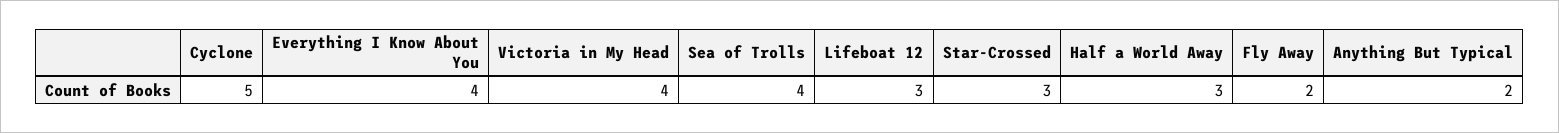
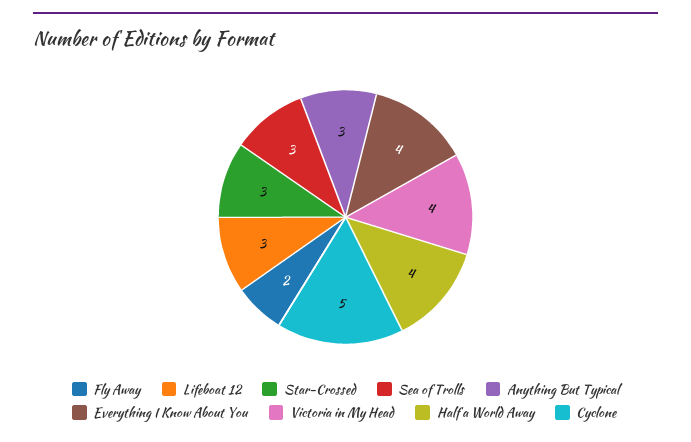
Sea of Trolls: 4 -> 3
Half a World Away: 3 -> 4
Anything But Typical: 2 -> 3

